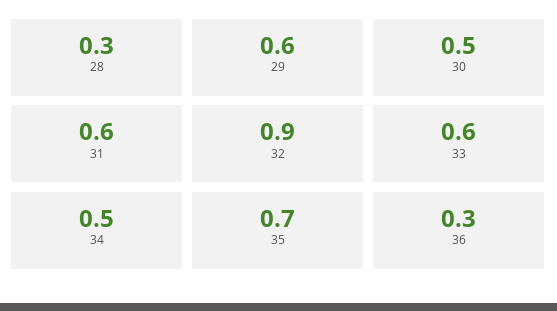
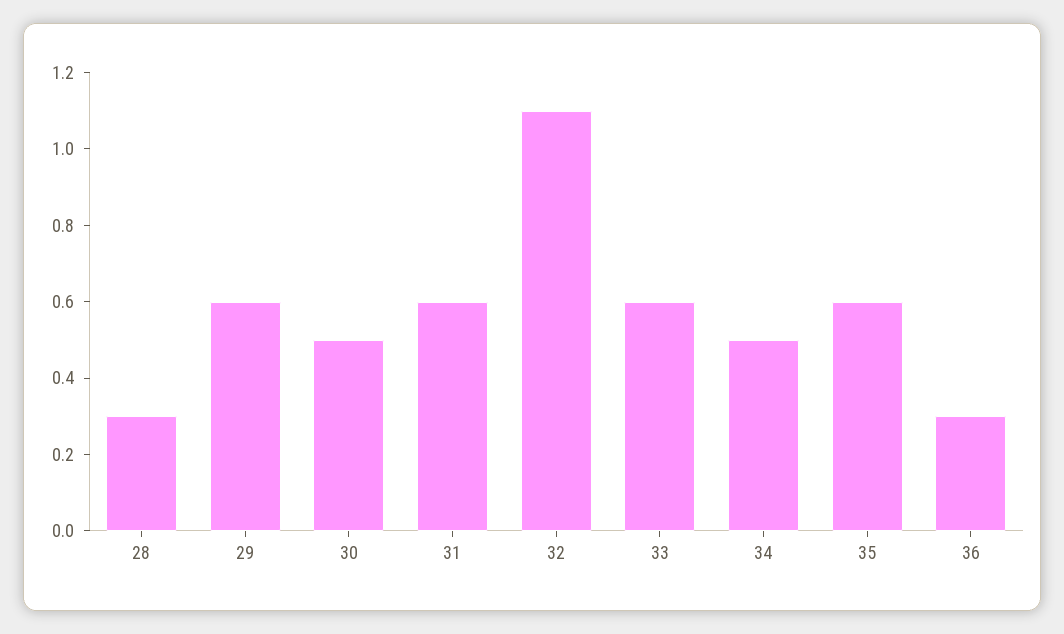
32: 0.9 -> 1.1
35: 0.7 -> 0.6

